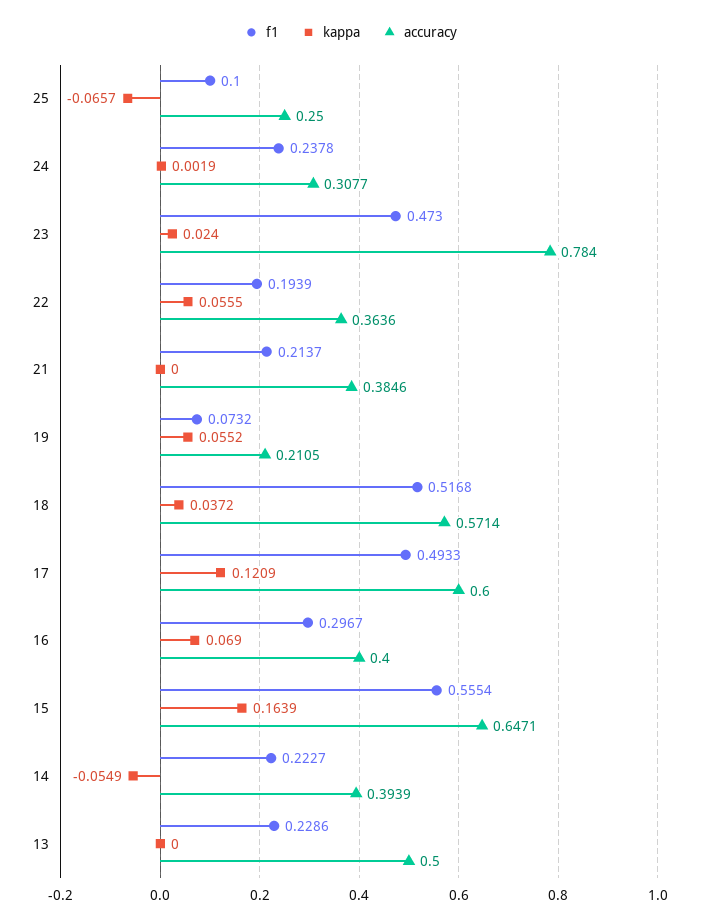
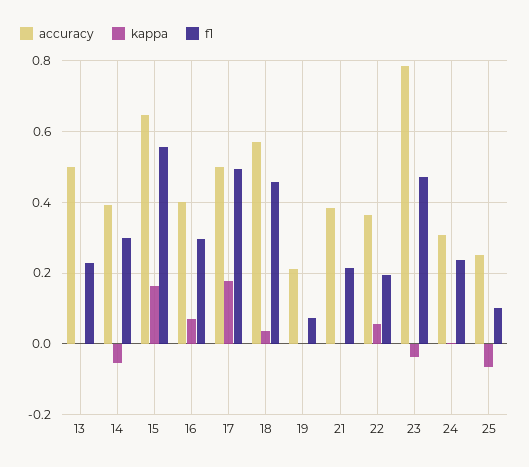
kappa, 23: 0.024 -> -0.04
kappa, 19: 0.0552 -> 0
f1, 18: 0.5168 -> 0.46
kappa, 17: 0.1209 -> 0.18
accuracy, 17: 0.6 -> 0.5
f1, 14: 0.2227 -> 0.3

